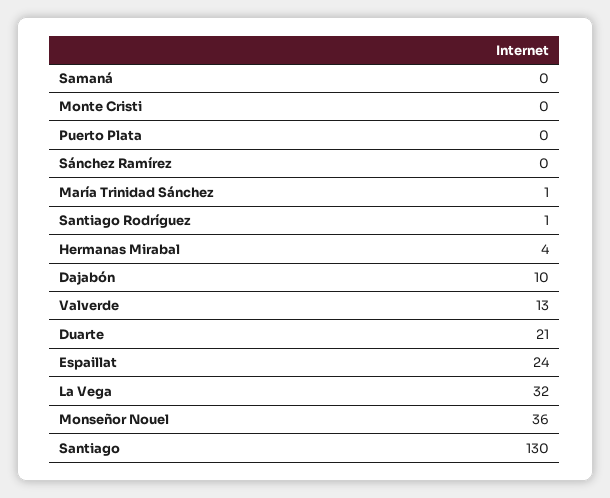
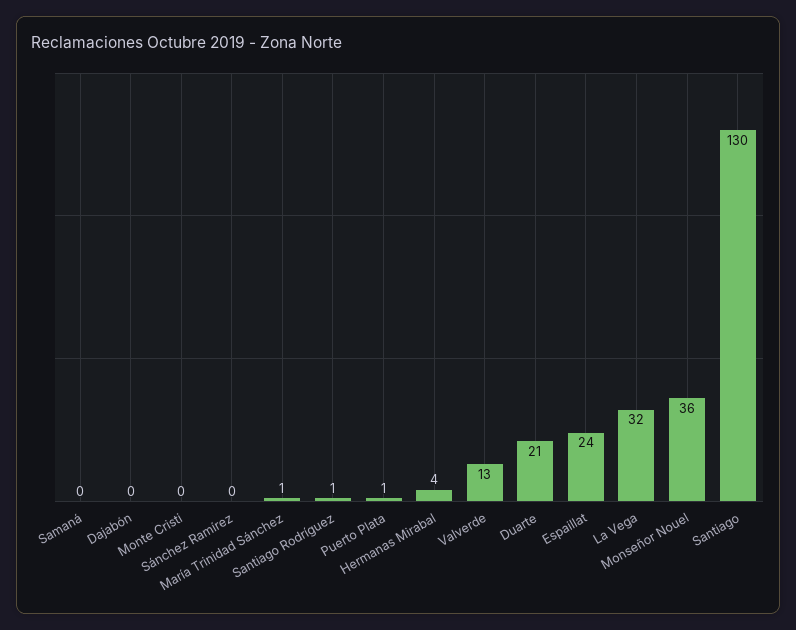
Puerto Plata: 0 -> 1
Dajabón: 10 -> 0

